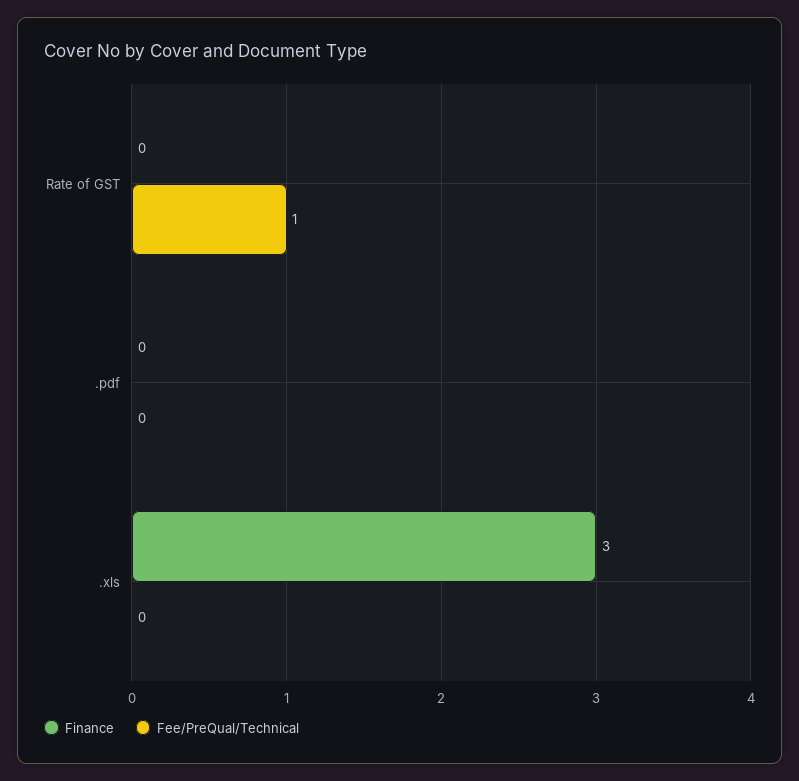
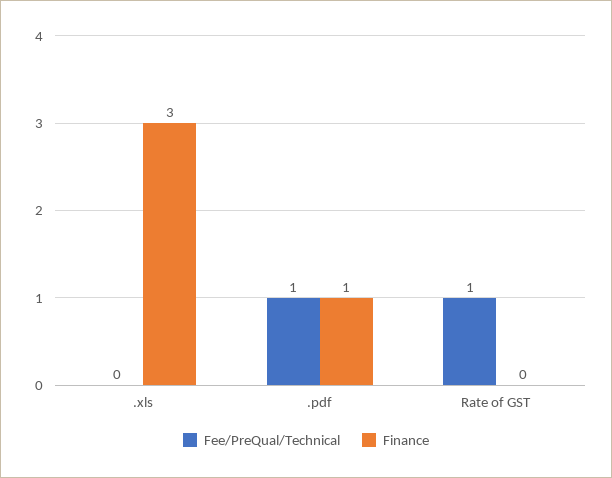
Finance, .pdf: 0 -> 1
Fee/PreQual/Technical, .pdf: 0 -> 1

